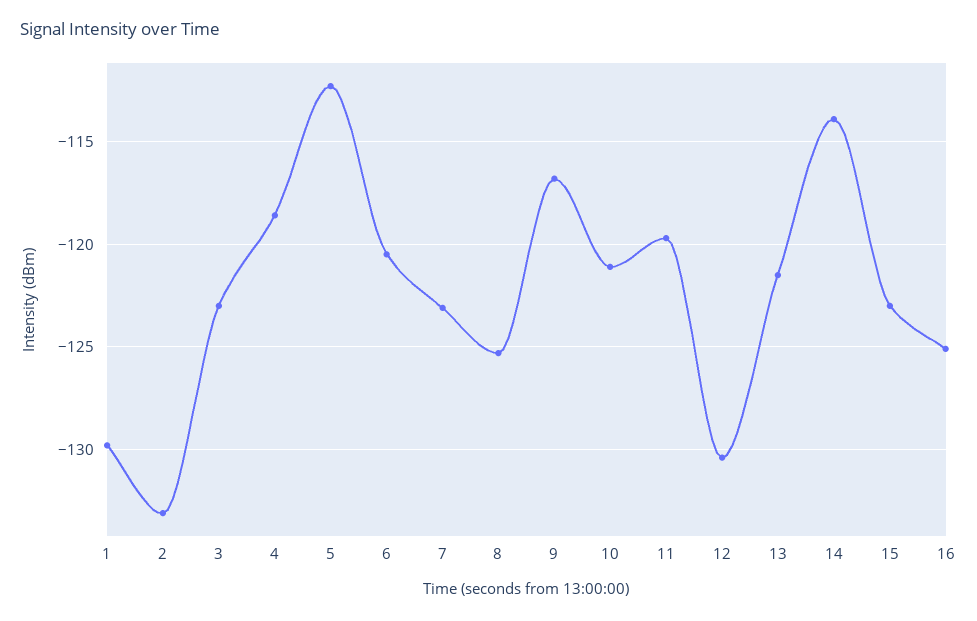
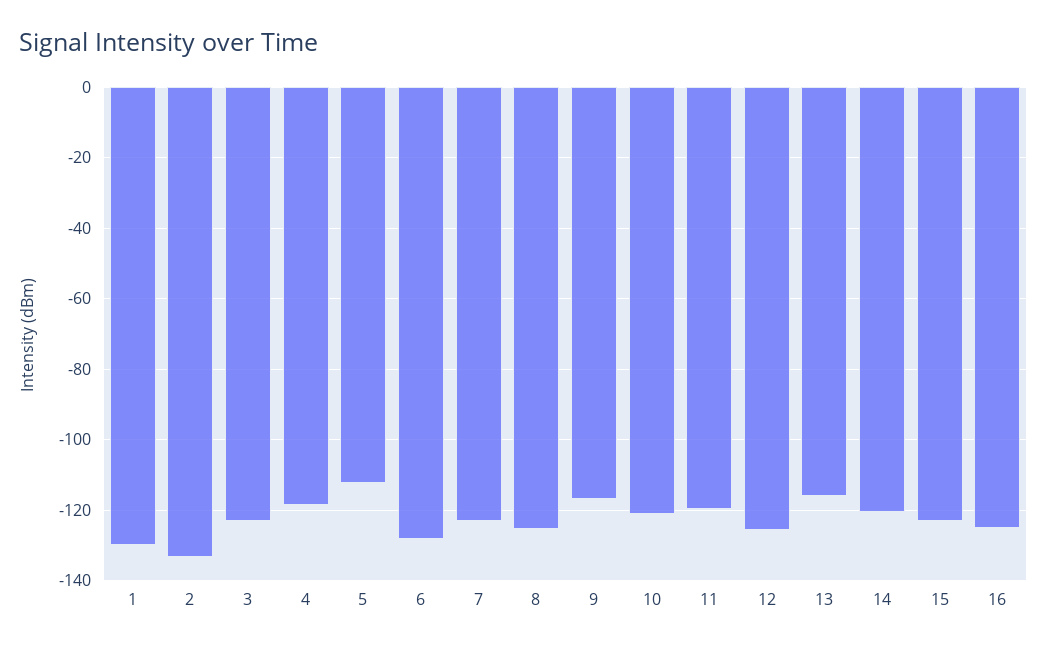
6: -120.5 -> -128
12: -130.5 -> -126
13: -121.5 -> -116
14: -114 -> -120

